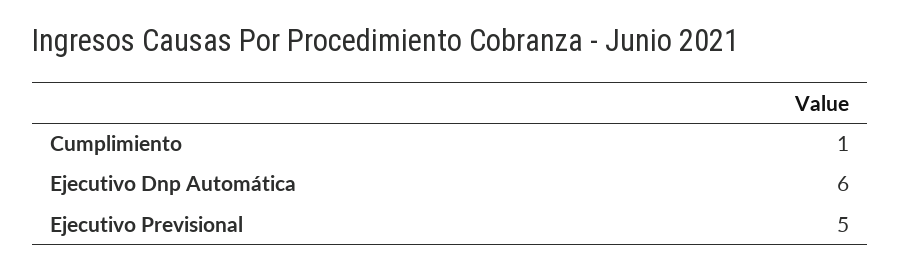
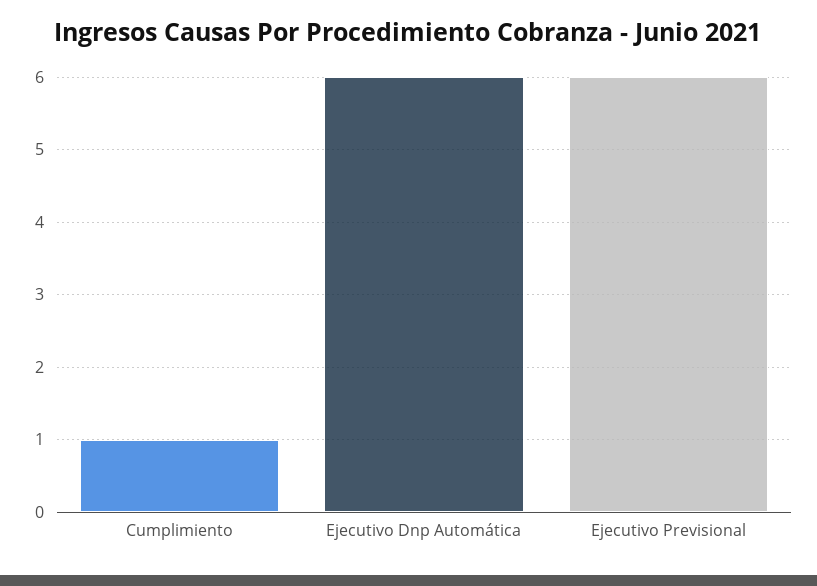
Ejecutivo Previsional: 5 -> 6

